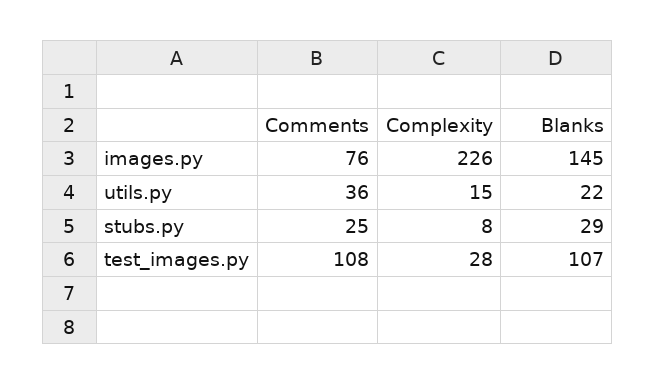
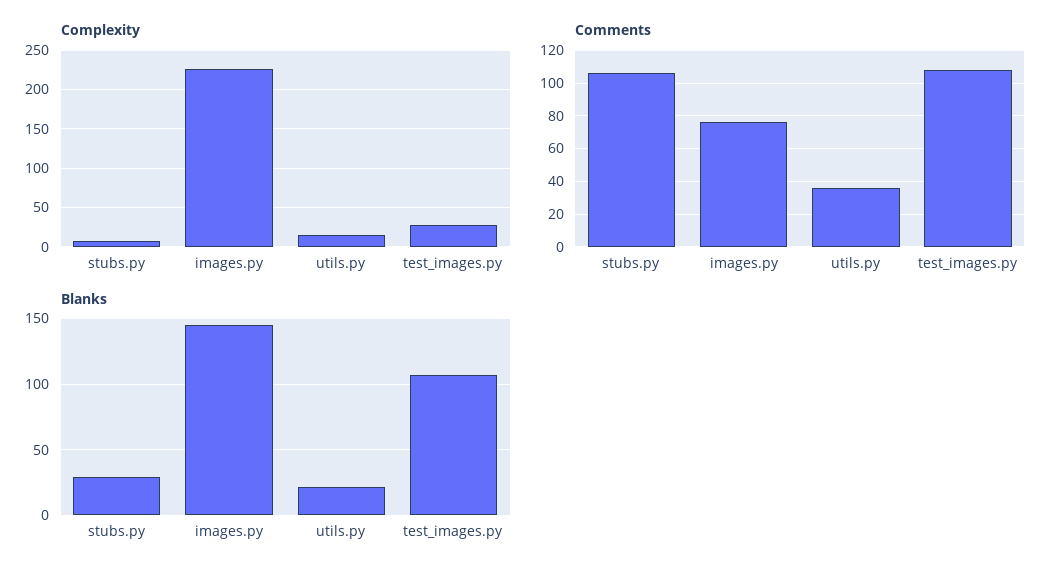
Comments, stubs.py: 25 -> 105

